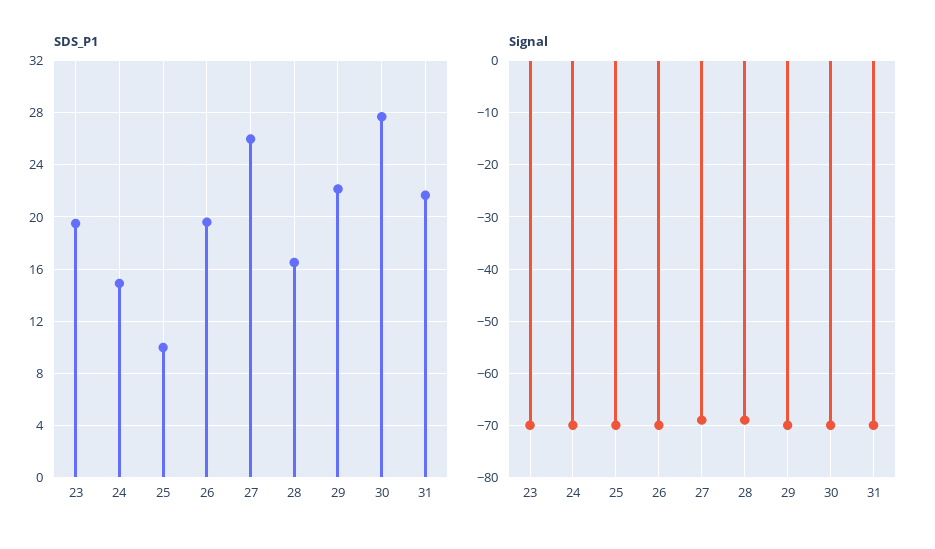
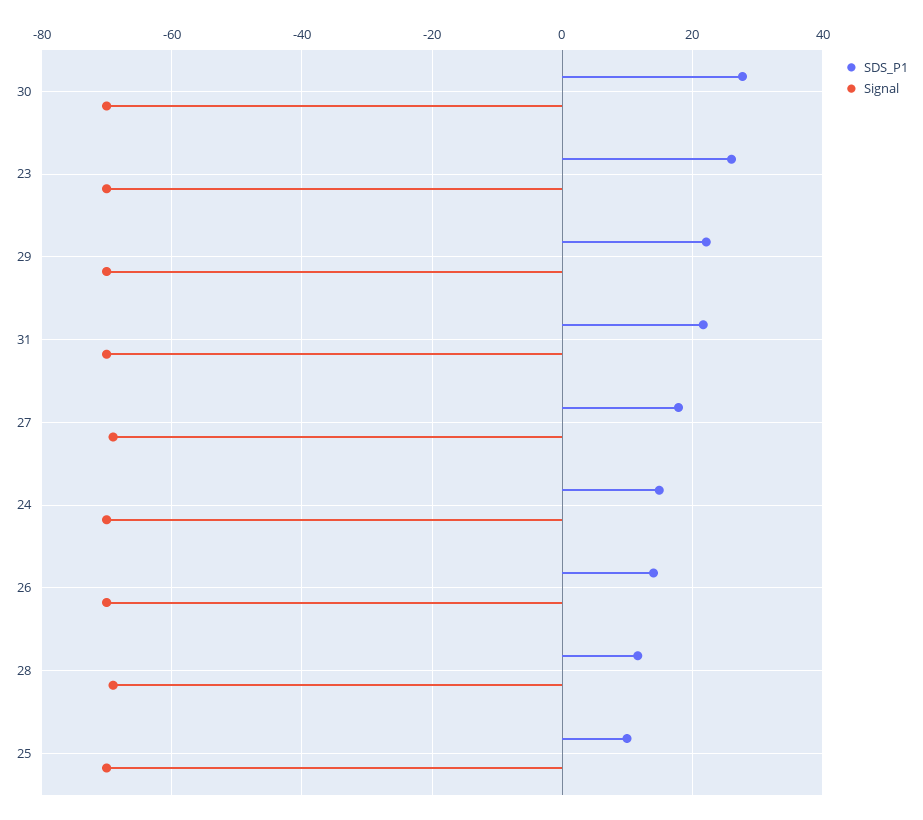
SDS_P1, 23: 19.5 -> 26
SDS_P1, 26: 19.5 -> 14
SDS_P1, 27: 26 -> 18
SDS_P1, 28: 16.5 -> 12

